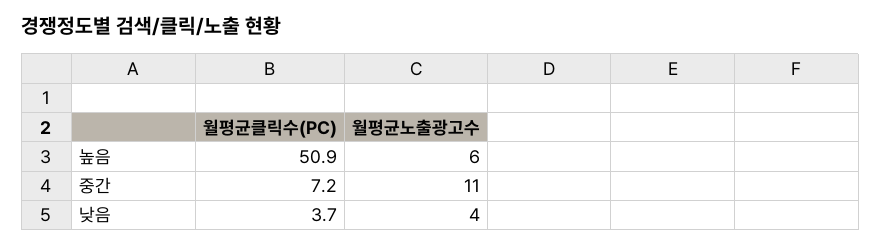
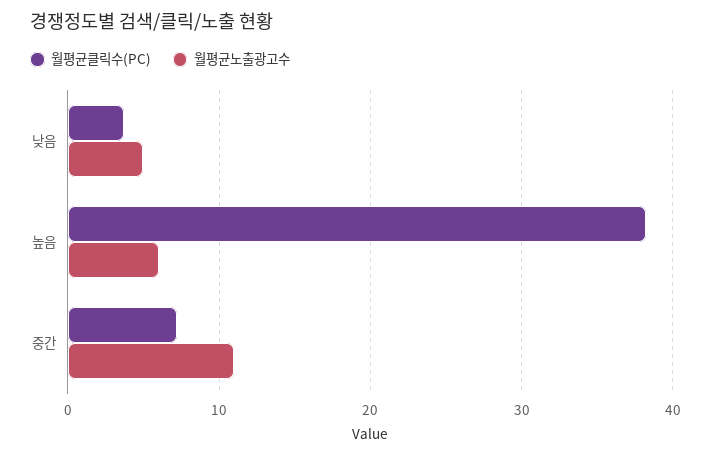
월평균클릭수(PC), 높음: 50.9 -> 38
월평균노출광고수, 낮음: 4 -> 5

